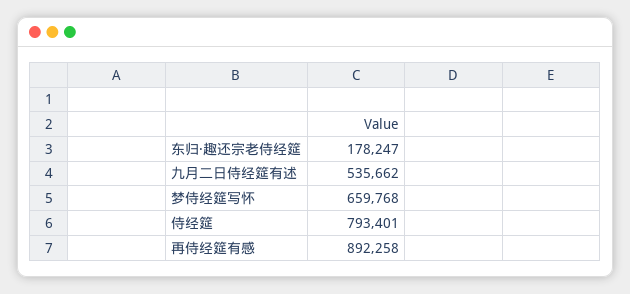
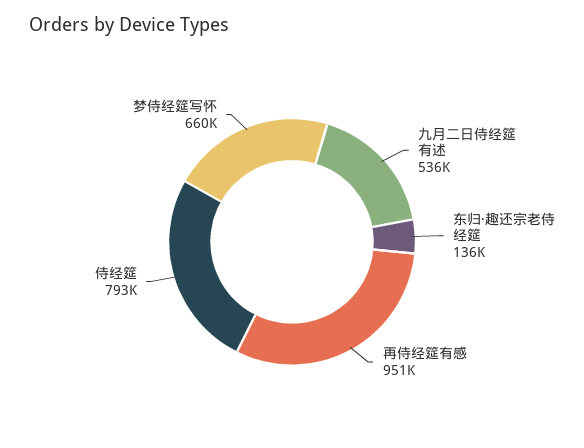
东归·趣还宗老侍经筵: 178247 -> 136000
再侍经筵有感: 892258 -> 951000

